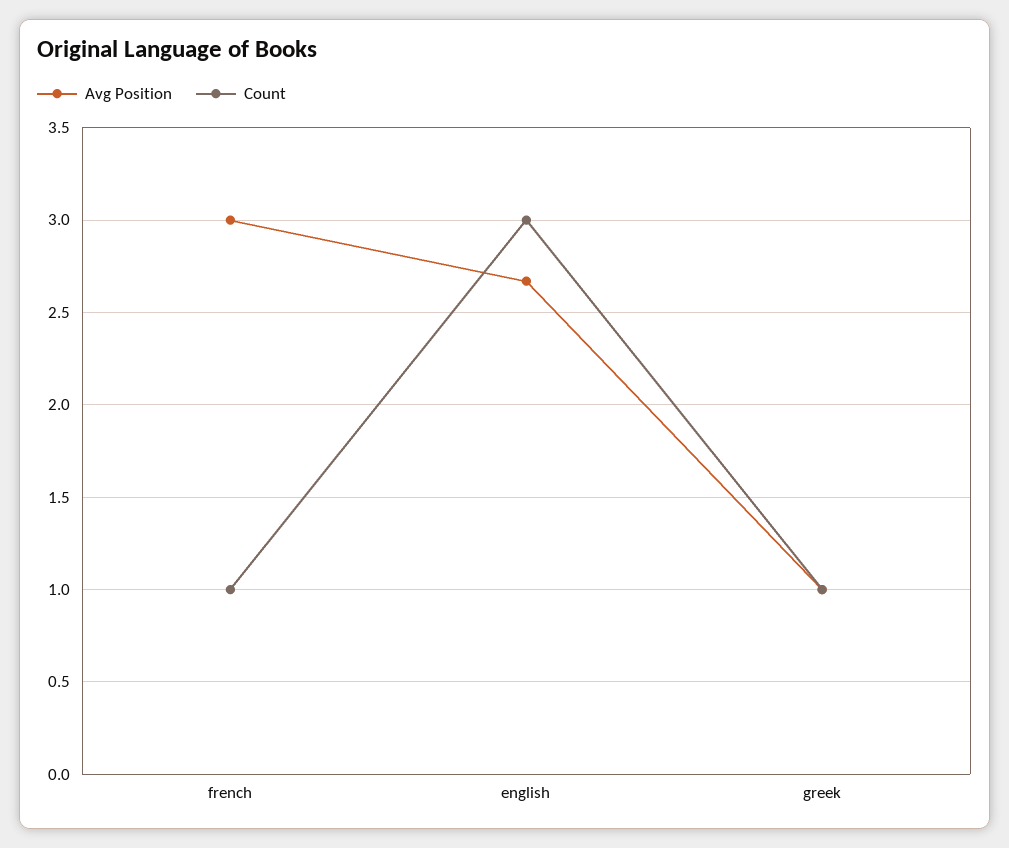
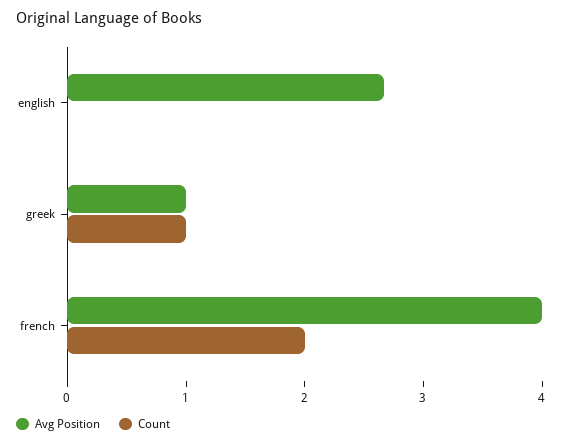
Avg Position, french: 3 -> 4
Count, french: 1 -> 2
Count, english: 3 -> 0

